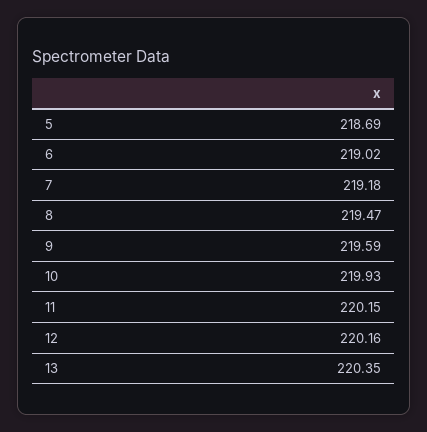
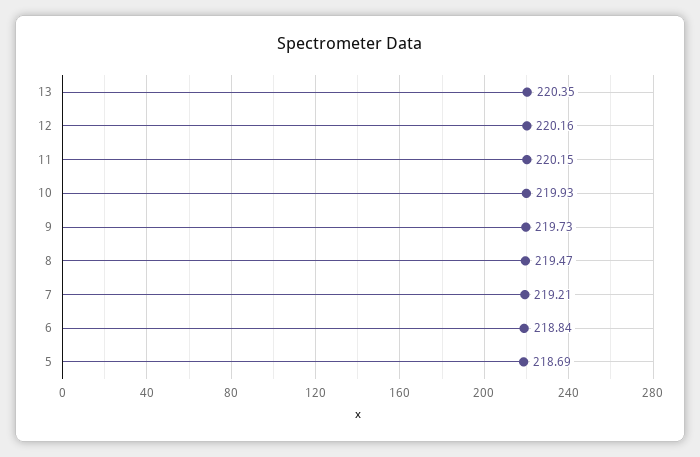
6: 219.02 -> 218.84
7: 219.18 -> 219.21
9: 219.59 -> 219.73

